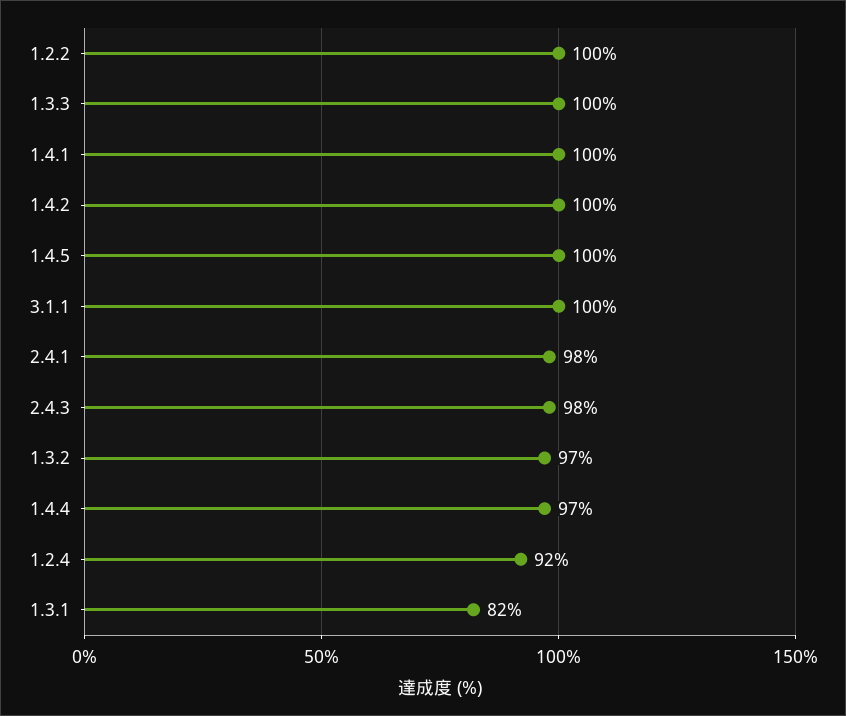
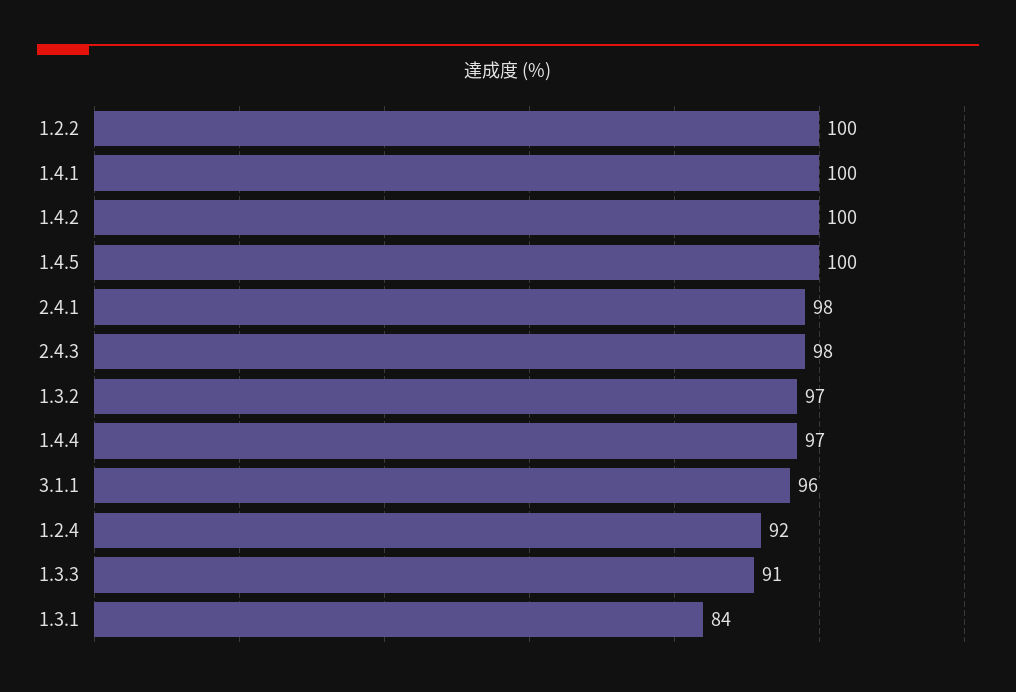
1.3.3: 100 -> 91
3.1.1: 100 -> 96
1.3.1: 82 -> 84

